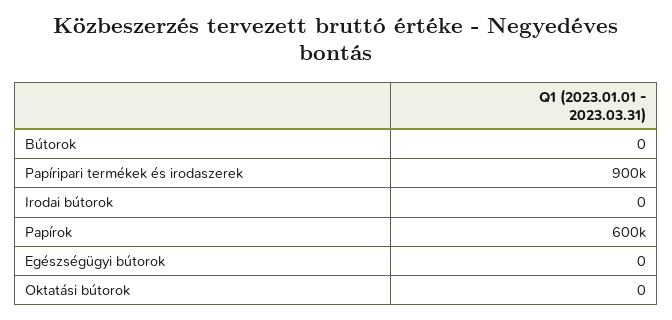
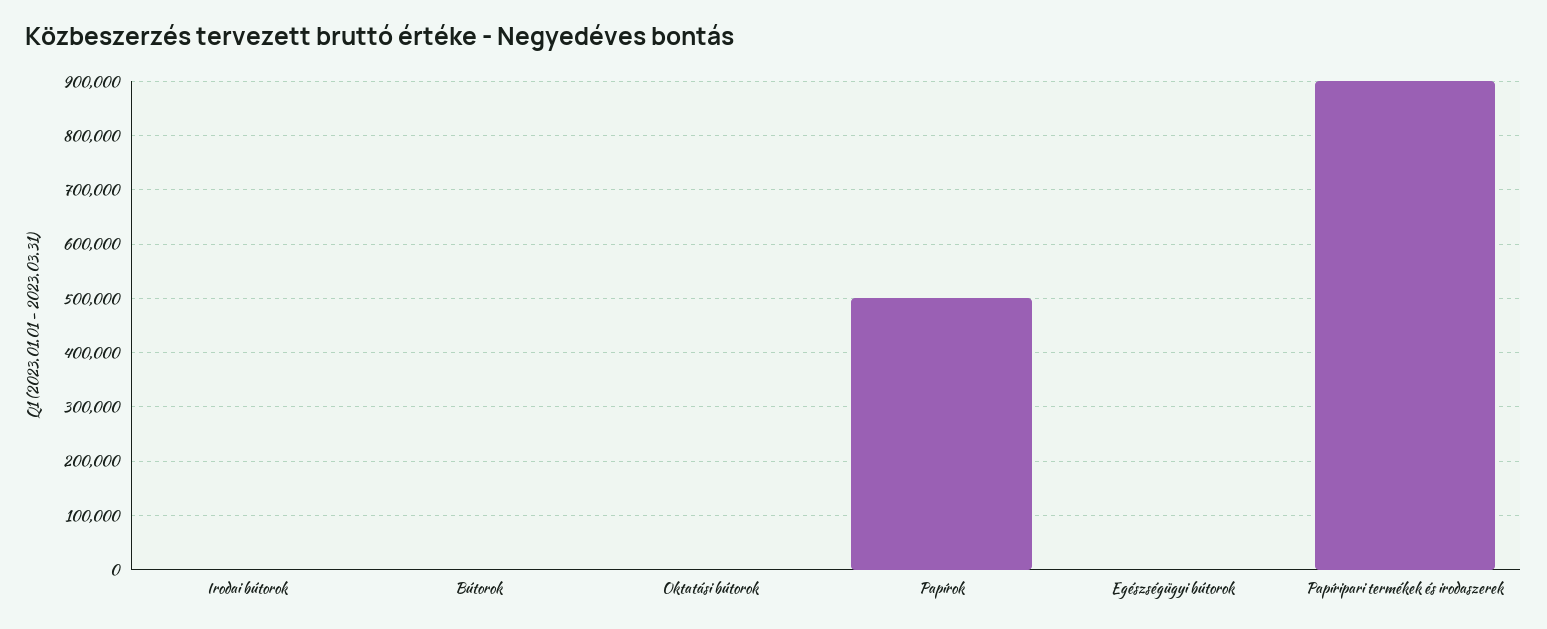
Papírok: 600000 -> 500000

